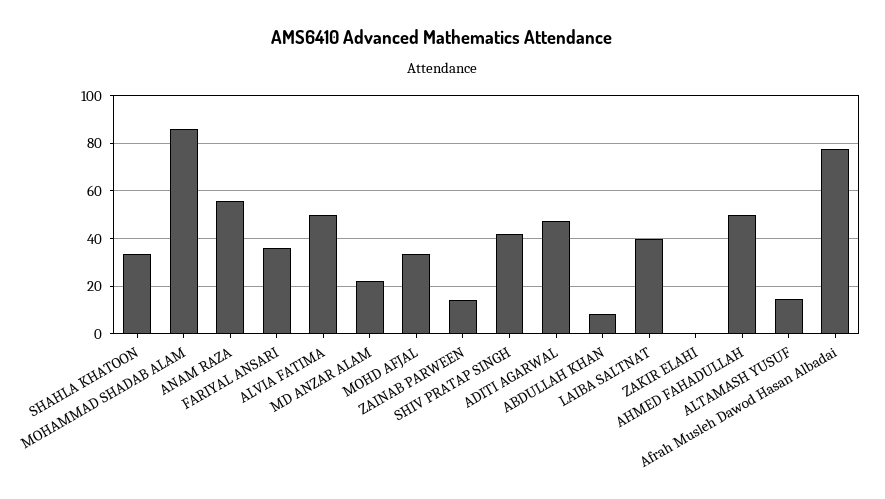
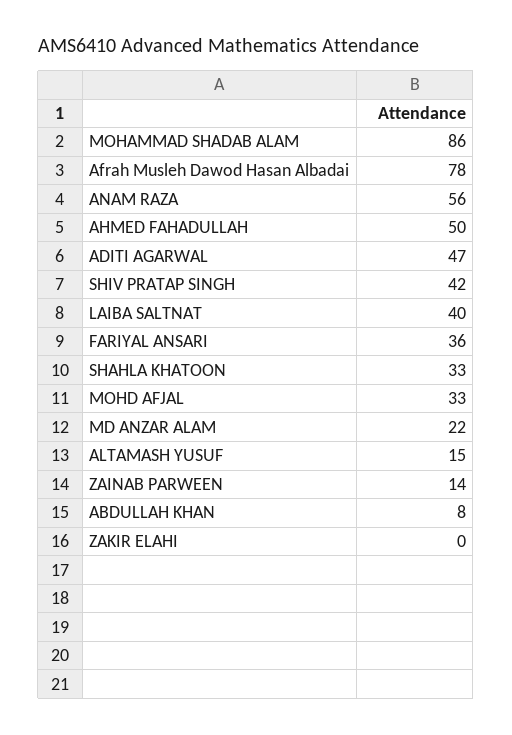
ALVIA FATIMA: 50 -> none

